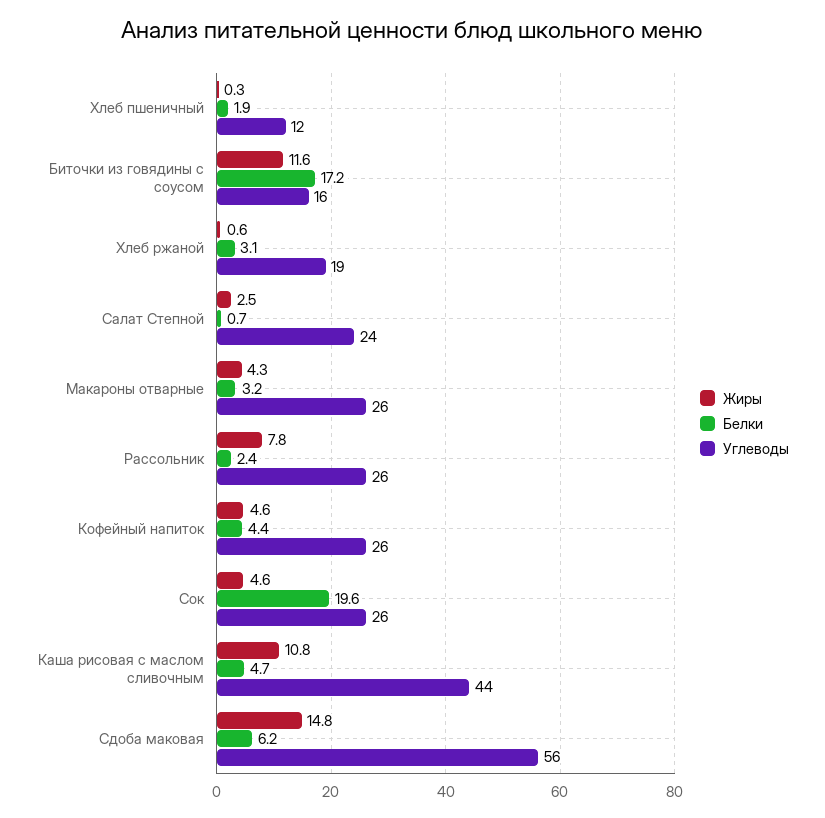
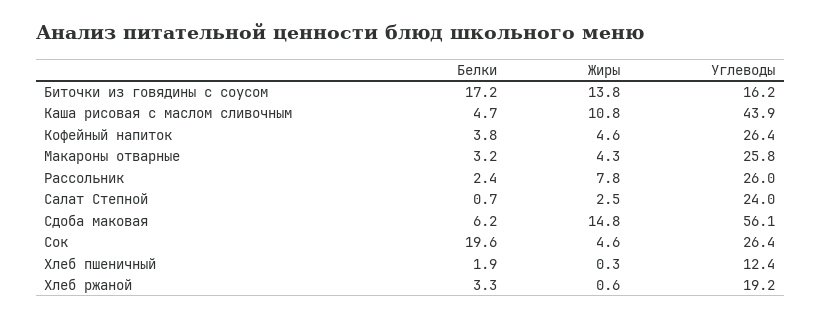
Жиры, Биточки из говядины с соусом: 11.6 -> 13.8
Белки, Хлеб ржаной: 3.1 -> 3.3
Белки, Кофейный напиток: 4.4 -> 3.8

